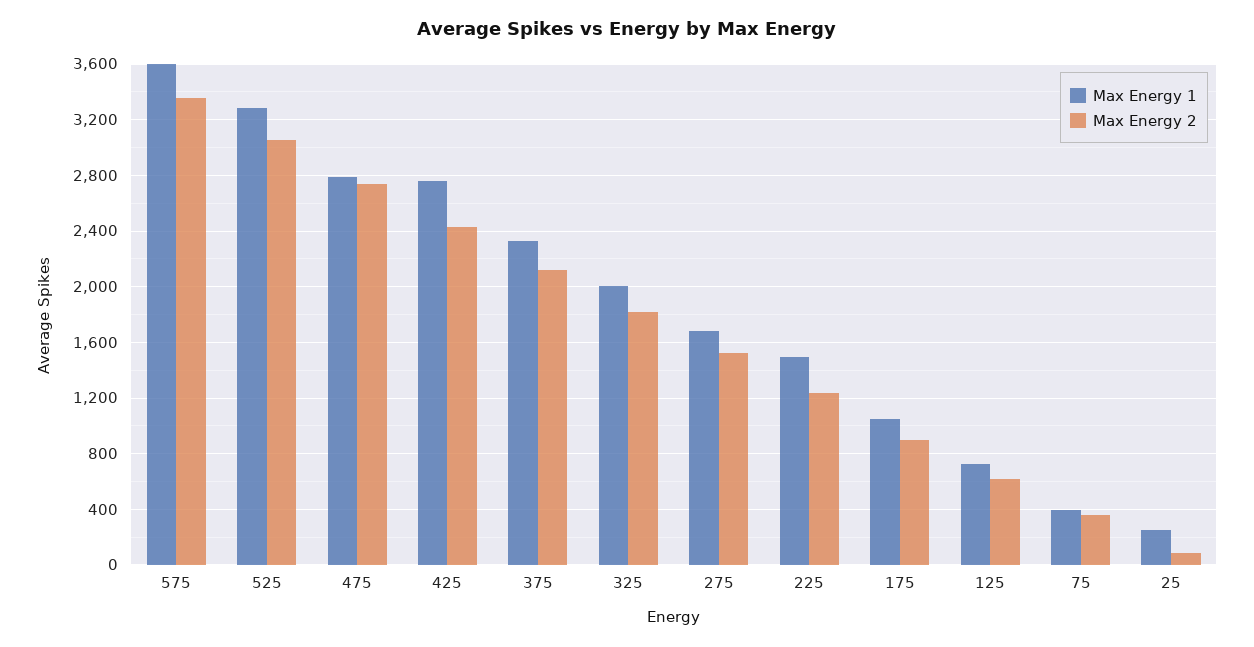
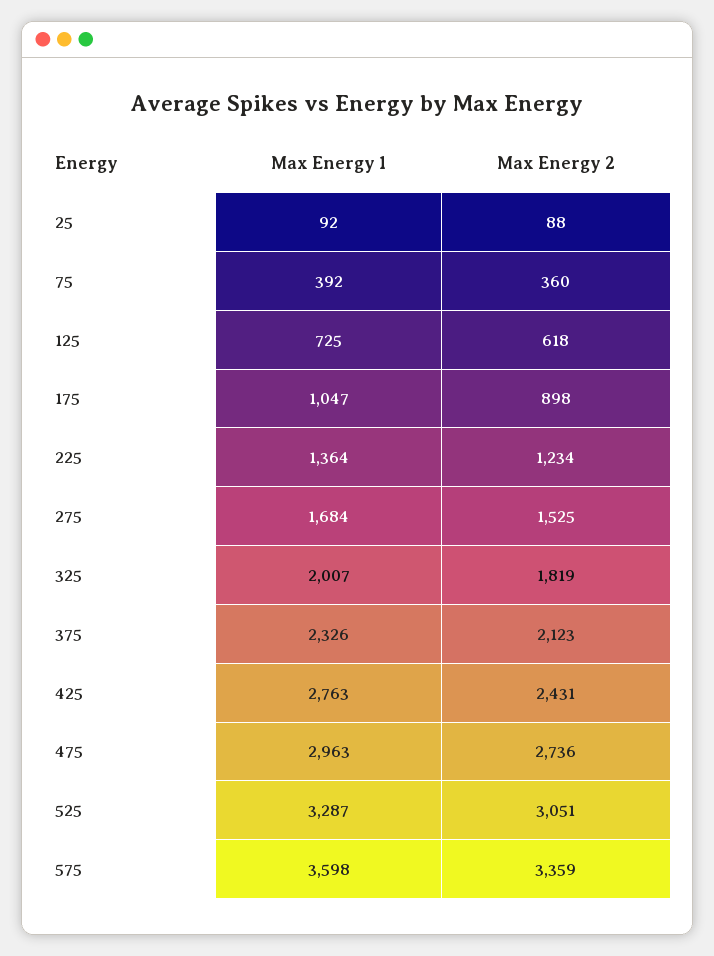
Max Energy 1, 475: 2800 -> 2963
Max Energy 1, 225: 1500 -> 1364
Max Energy 1, 25: 250 -> 92

